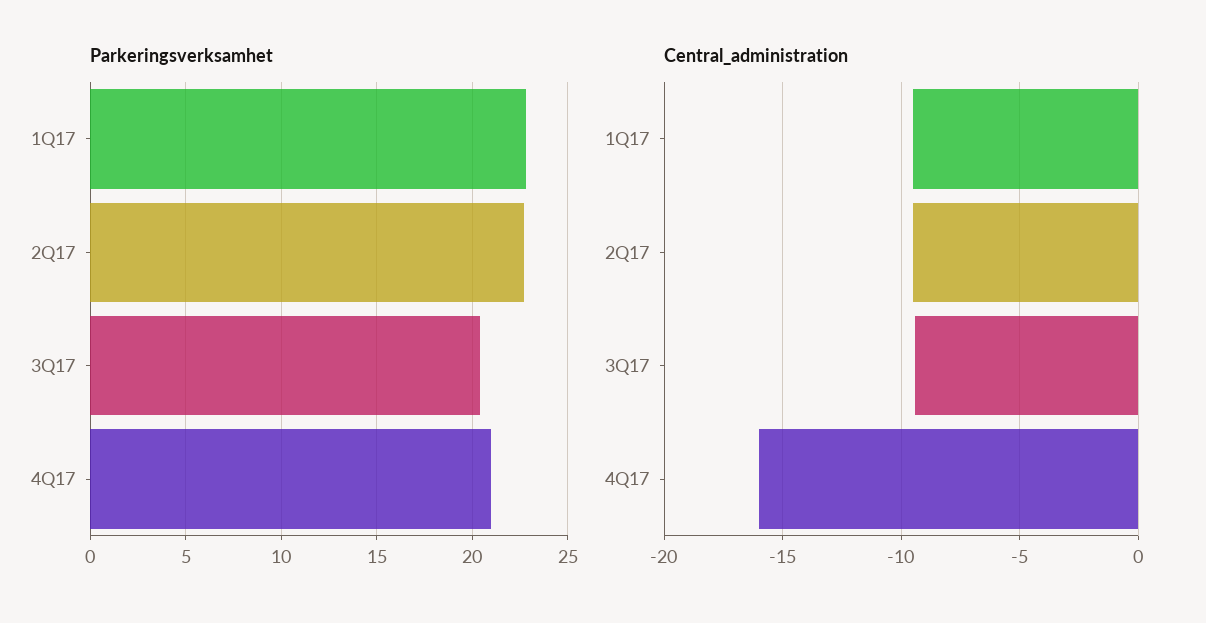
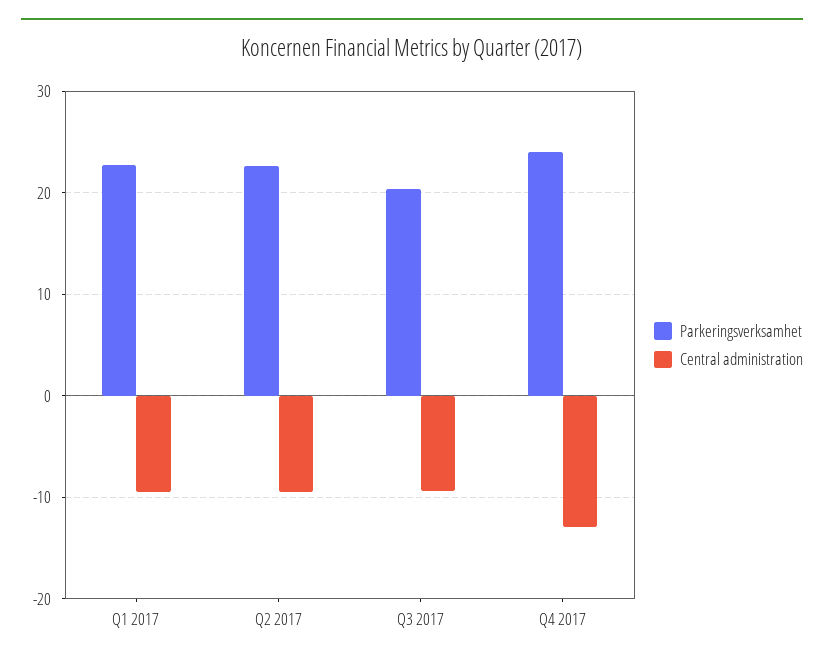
Parkeringsverksamhet, 4Q17: 21 -> 24
Central_administration, 4Q17: -16 -> -13

